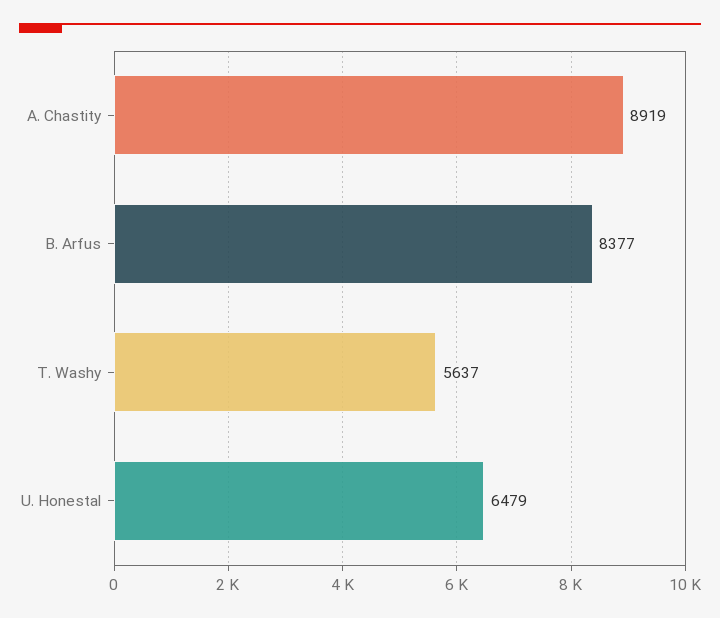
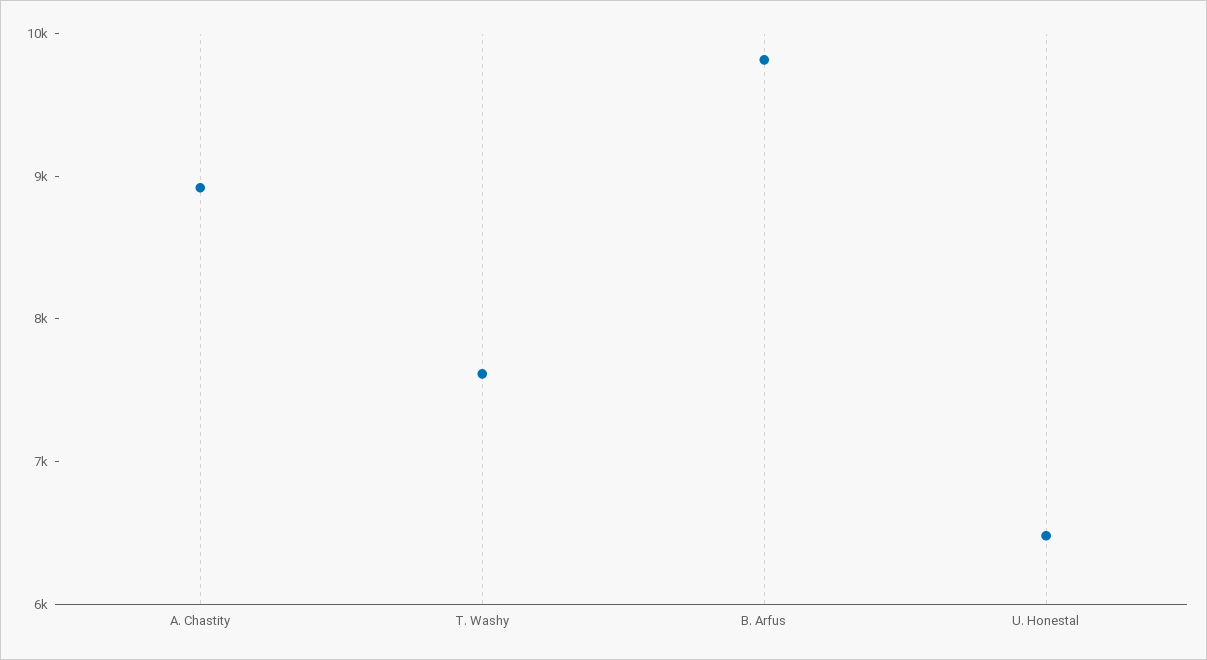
B. Arfus: 8377 -> 9800
T. Washy: 5637 -> 7600

